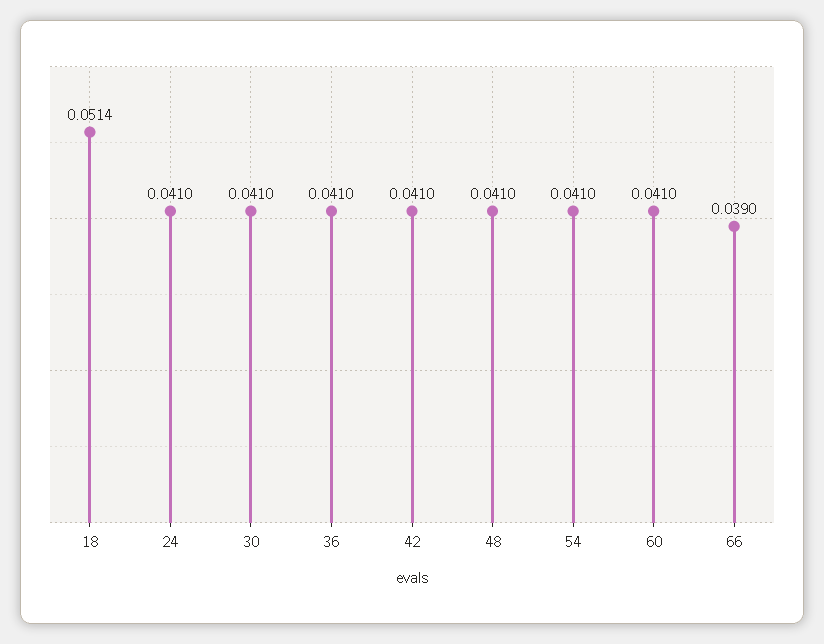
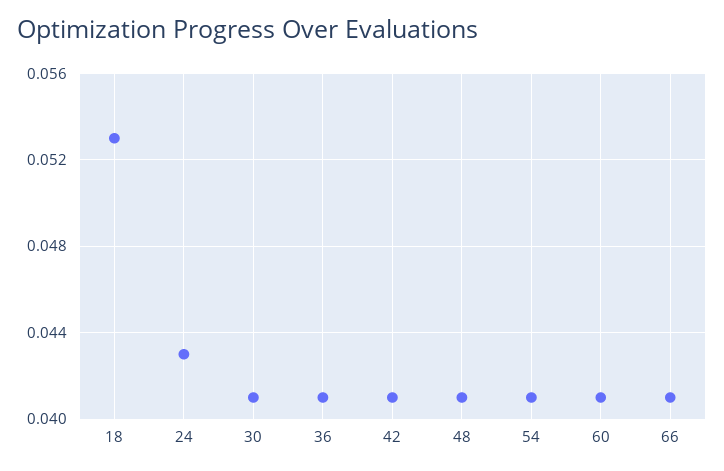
18: 0.0514 -> 0.053
24: 0.041 -> 0.043
66: 0.039 -> 0.041

